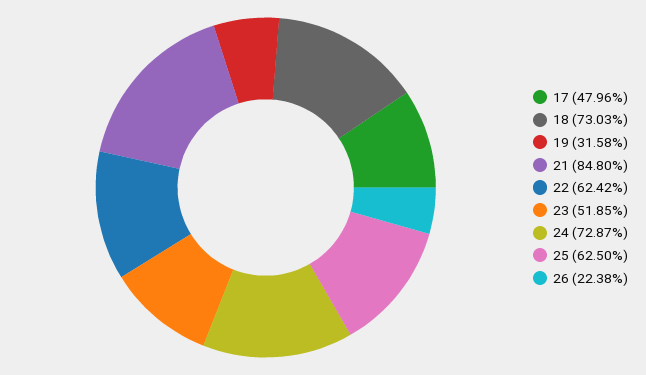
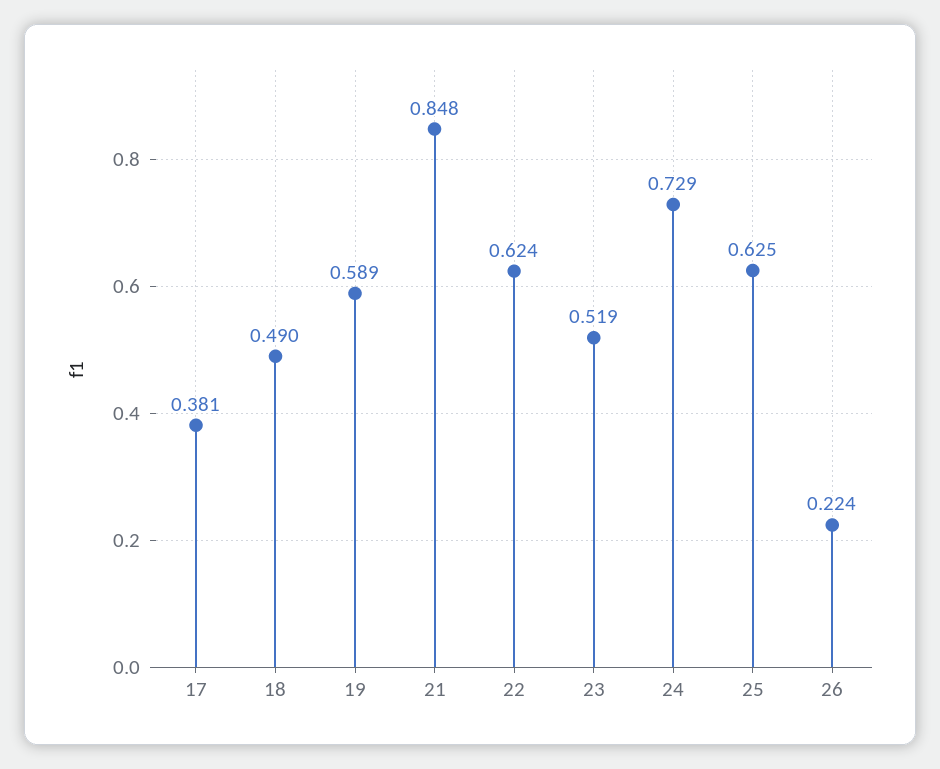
17: 0.4796 -> 0.381
18: 0.7303 -> 0.49
19: 0.3158 -> 0.589

